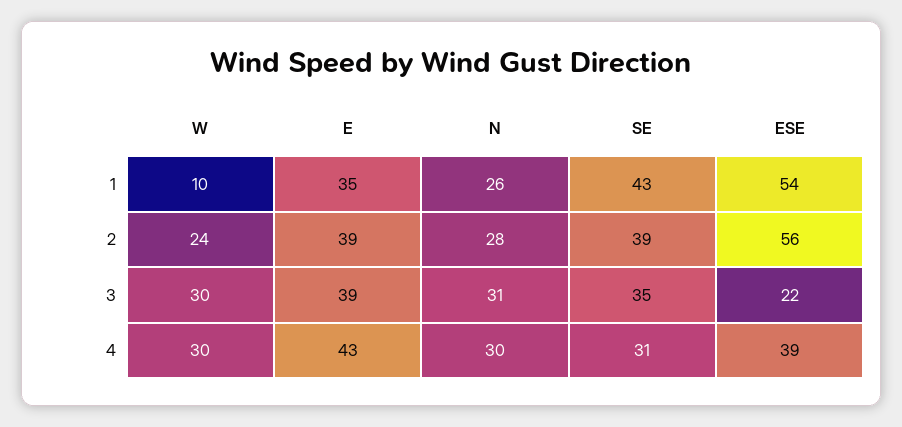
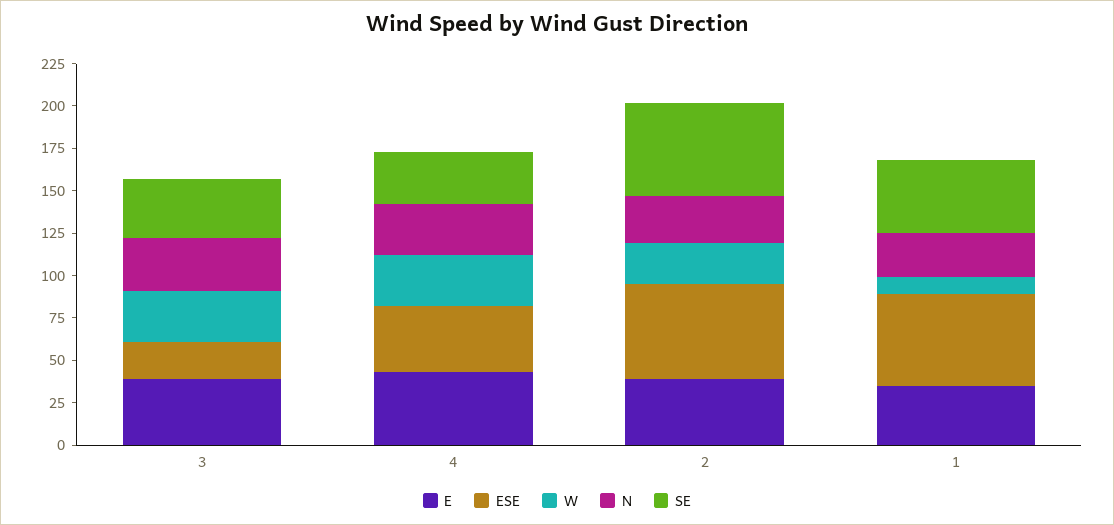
SE, 2: 39 -> 55

